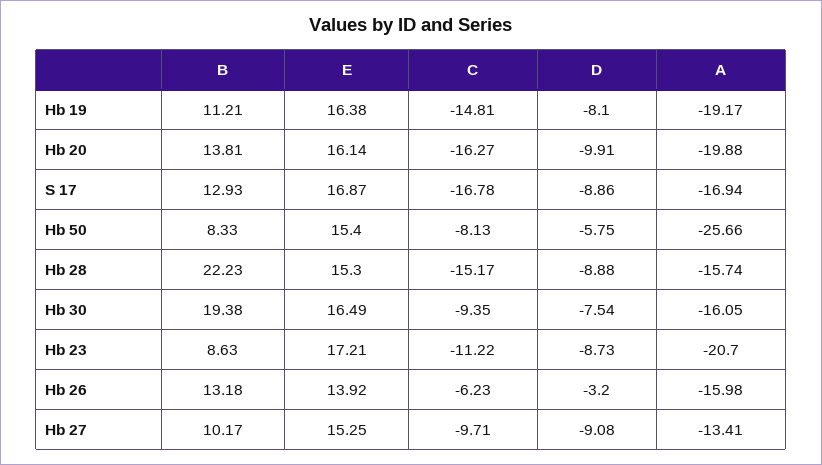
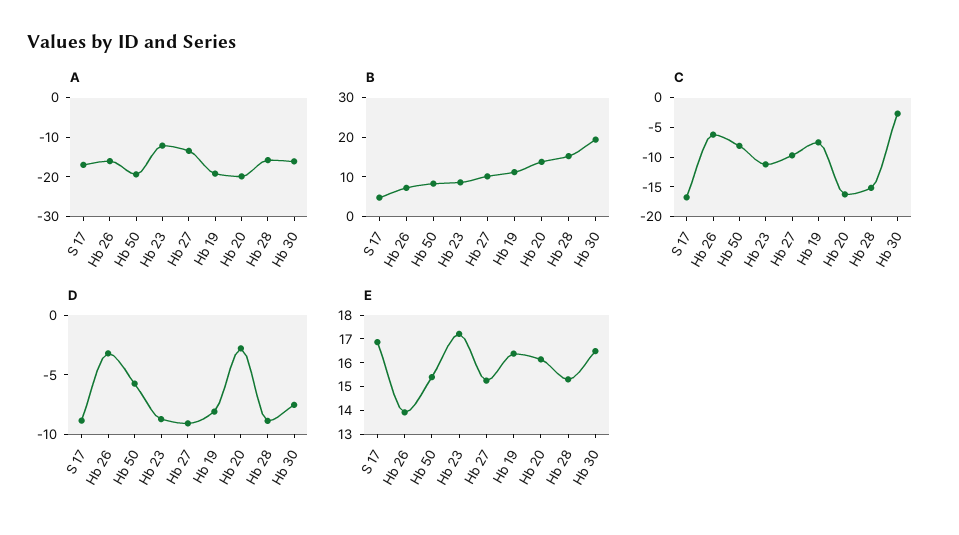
C, Hb 19: -14.81 -> -7.5
D, Hb 20: -9.91 -> -3
B, S 17: 12.93 -> 5
A, Hb 50: -25.66 -> -20
B, Hb 28: 22.23 -> 15
C, Hb 30: -9.35 -> -2.5
A, Hb 23: -20.7 -> -12.5
B, Hb 26: 13.18 -> 7.5

